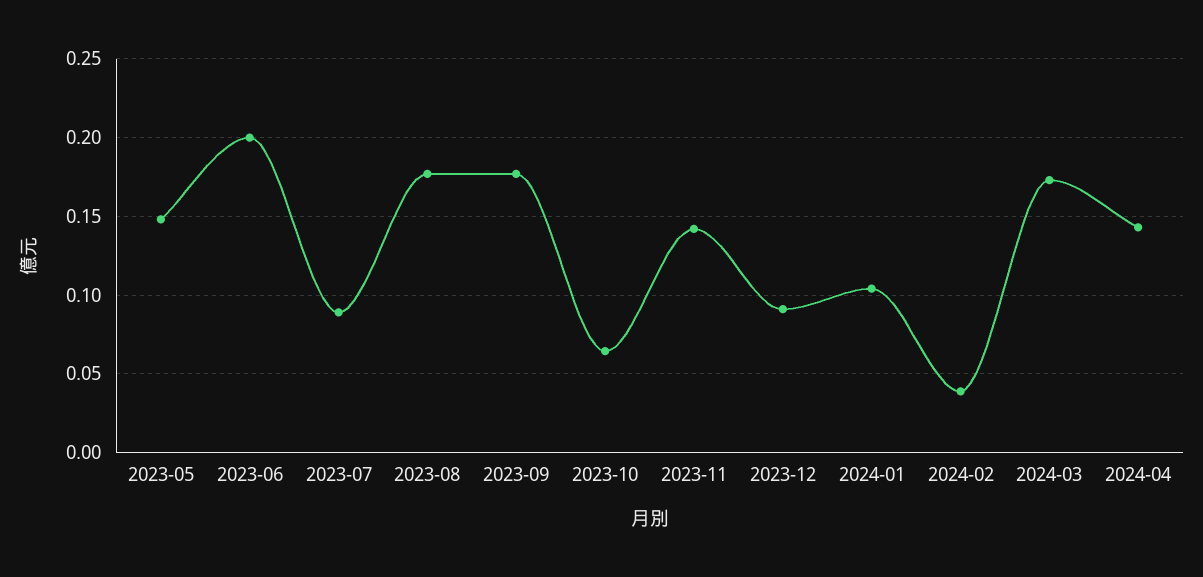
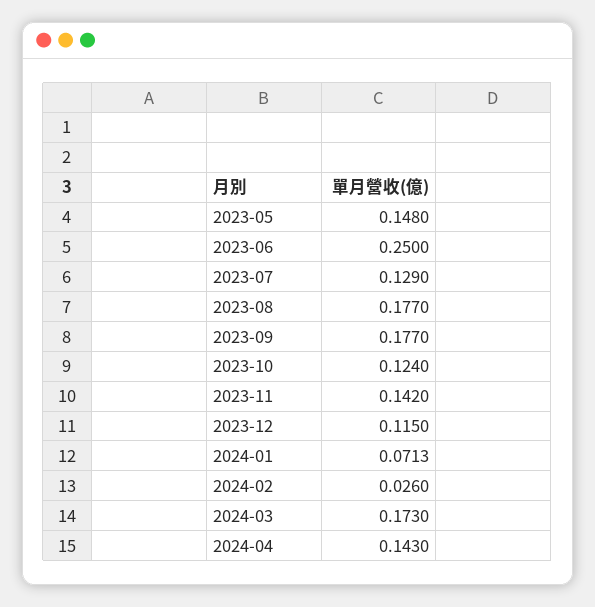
2023-06: 0.2 -> 0.25
2023-07: 0.09 -> 0.129
2023-10: 0.065 -> 0.124
2023-12: 0.09 -> 0.115
2024-01: 0.105 -> 0.0713
2024-02: 0.04 -> 0.026

